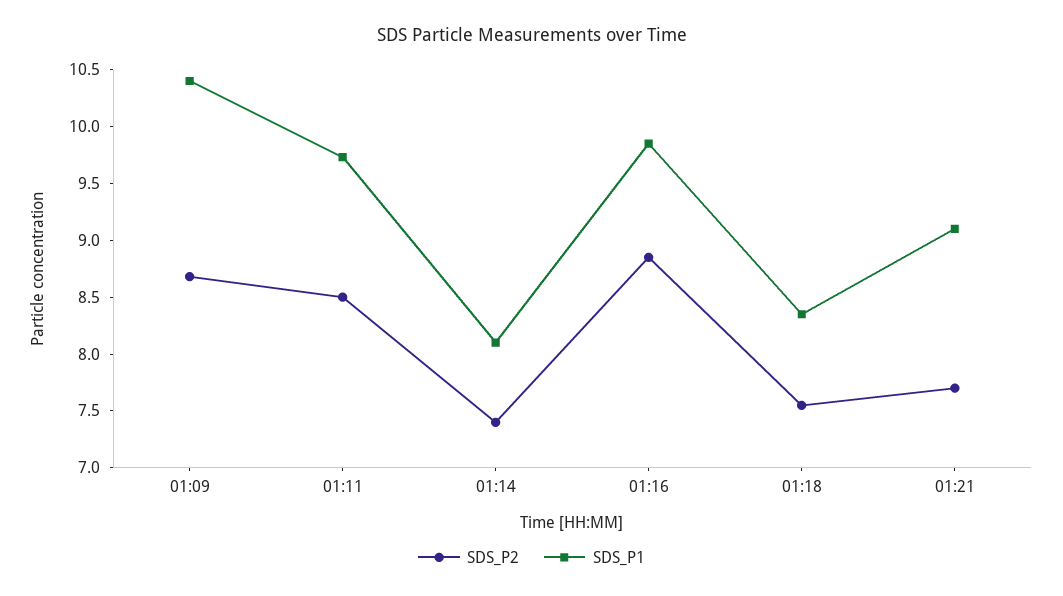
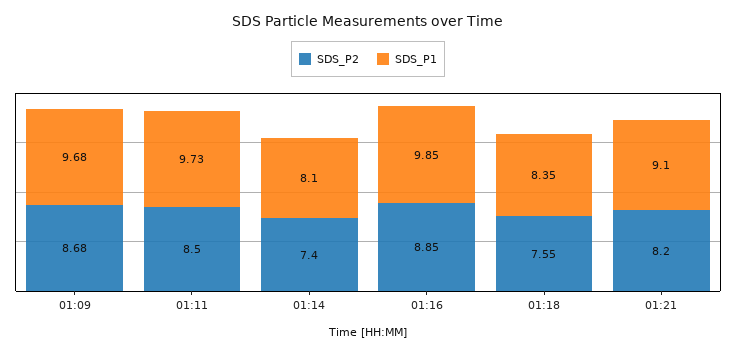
SDS_P1, 01:09: 10.4 -> 9.68
SDS_P2, 01:21: 7.7 -> 8.2

